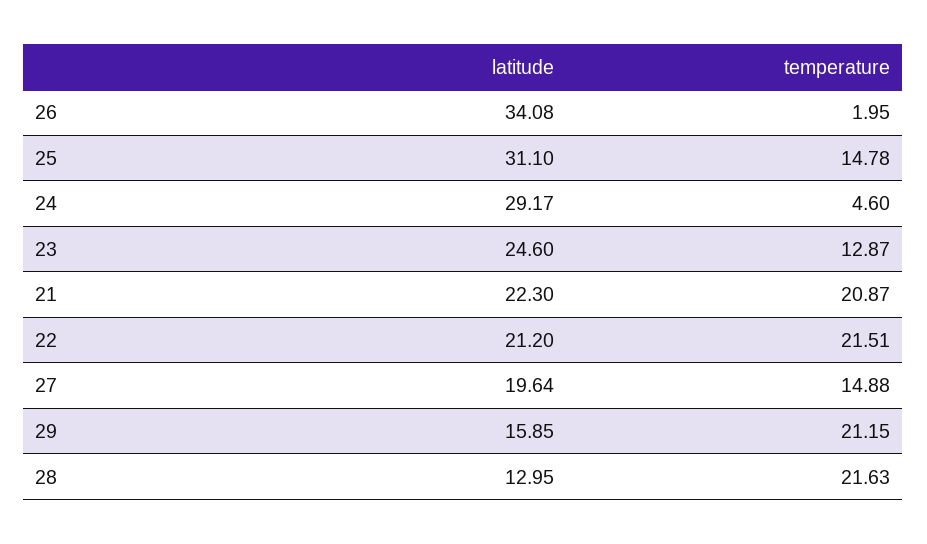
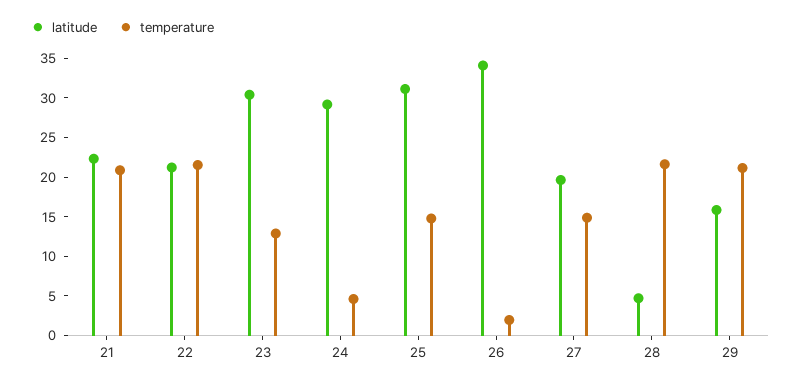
latitude, 23: 24.6 -> 30
latitude, 28: 12.95 -> 5

